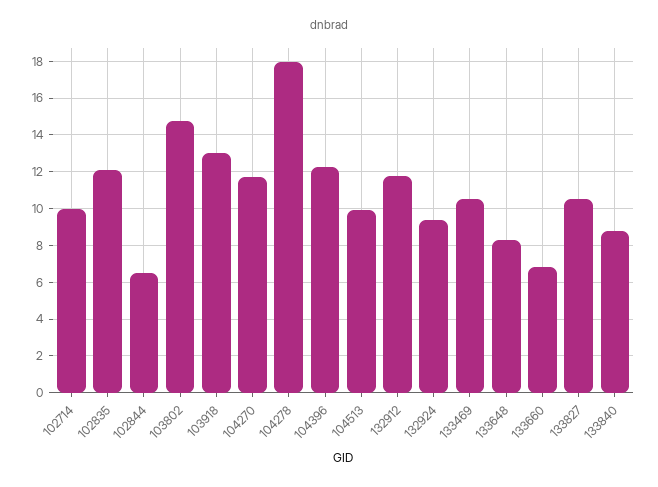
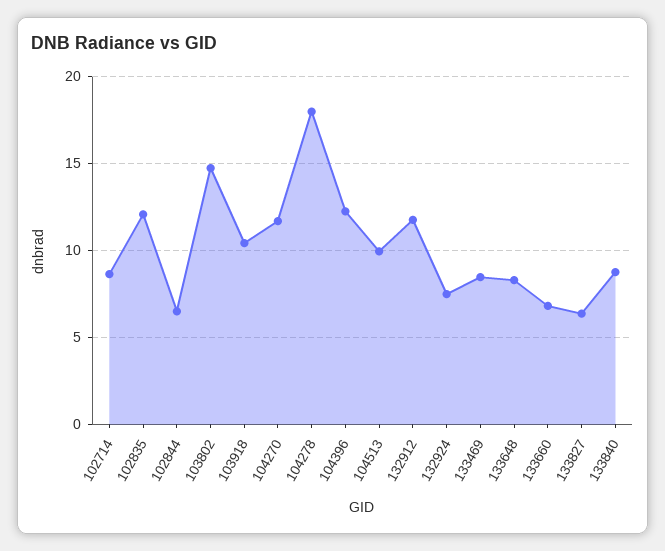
102714: 10 -> 8.5
103918: 13 -> 10.5
132924: 9.5 -> 7.5
133469: 10.5 -> 8.5
133827: 10.5 -> 6.5

